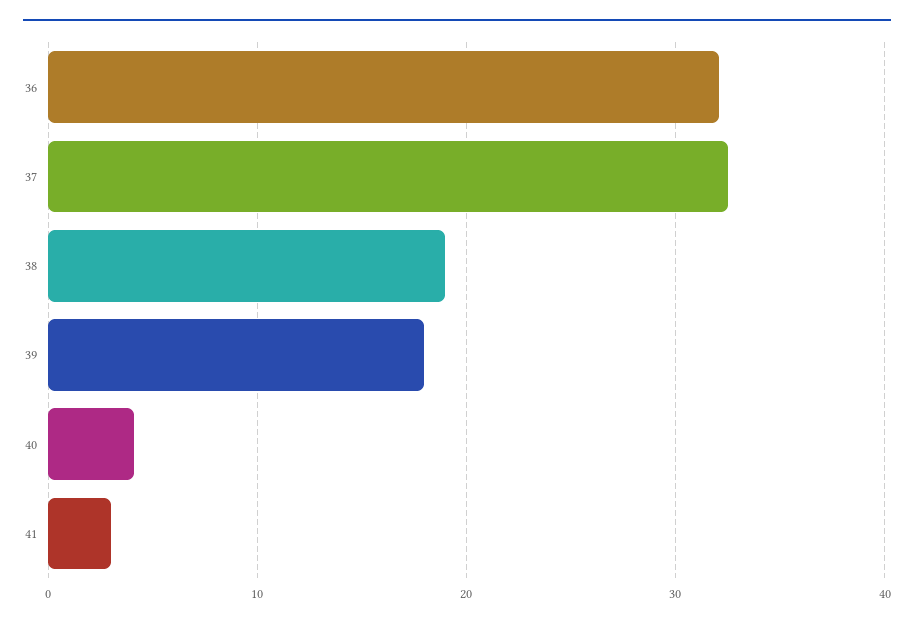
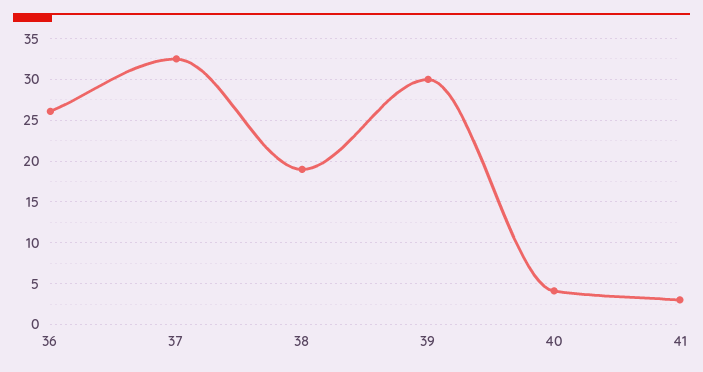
36: 32 -> 26
39: 18 -> 30

